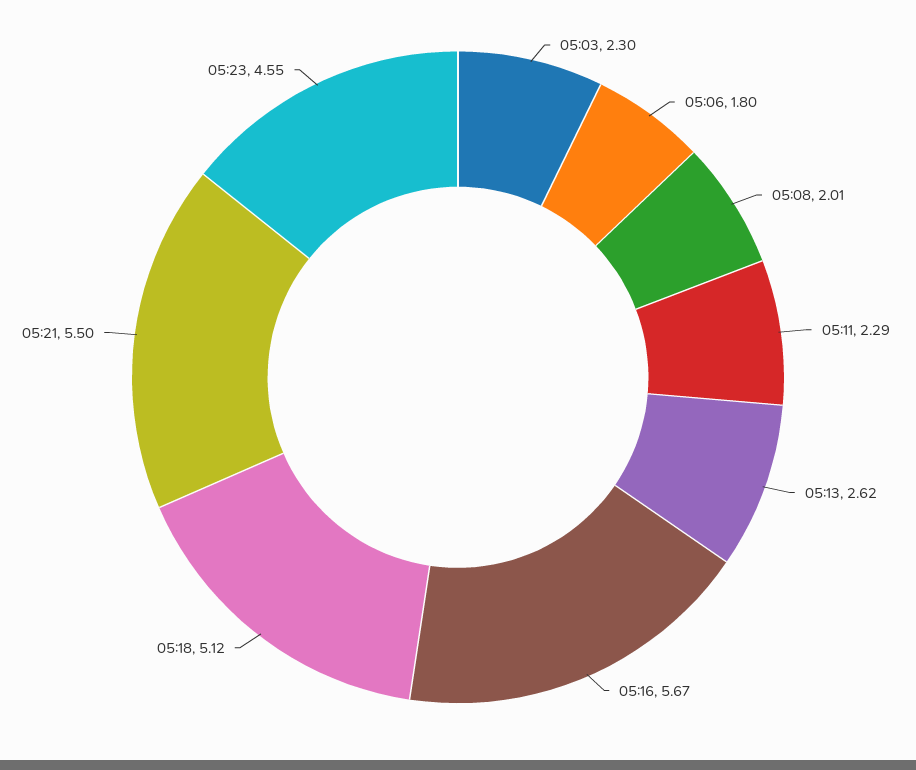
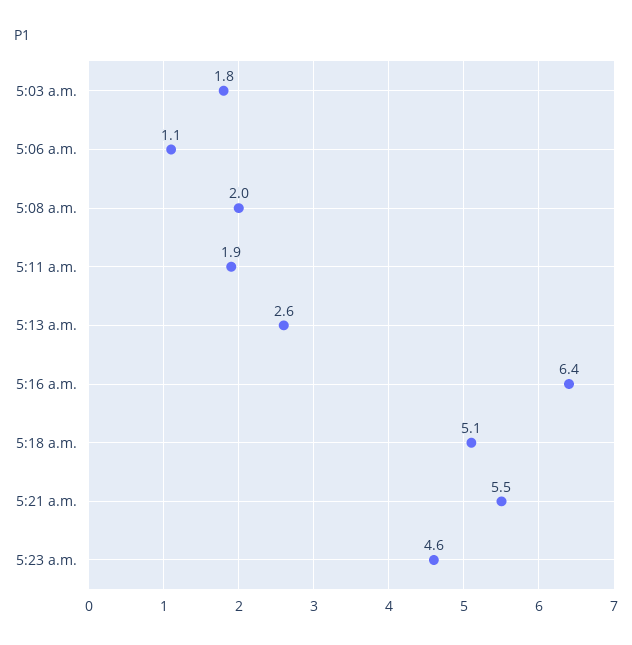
05:03: 2.3 -> 1.8
05:06: 1.8 -> 1.1
05:11: 2.29 -> 1.9
05:16: 5.67 -> 6.4

